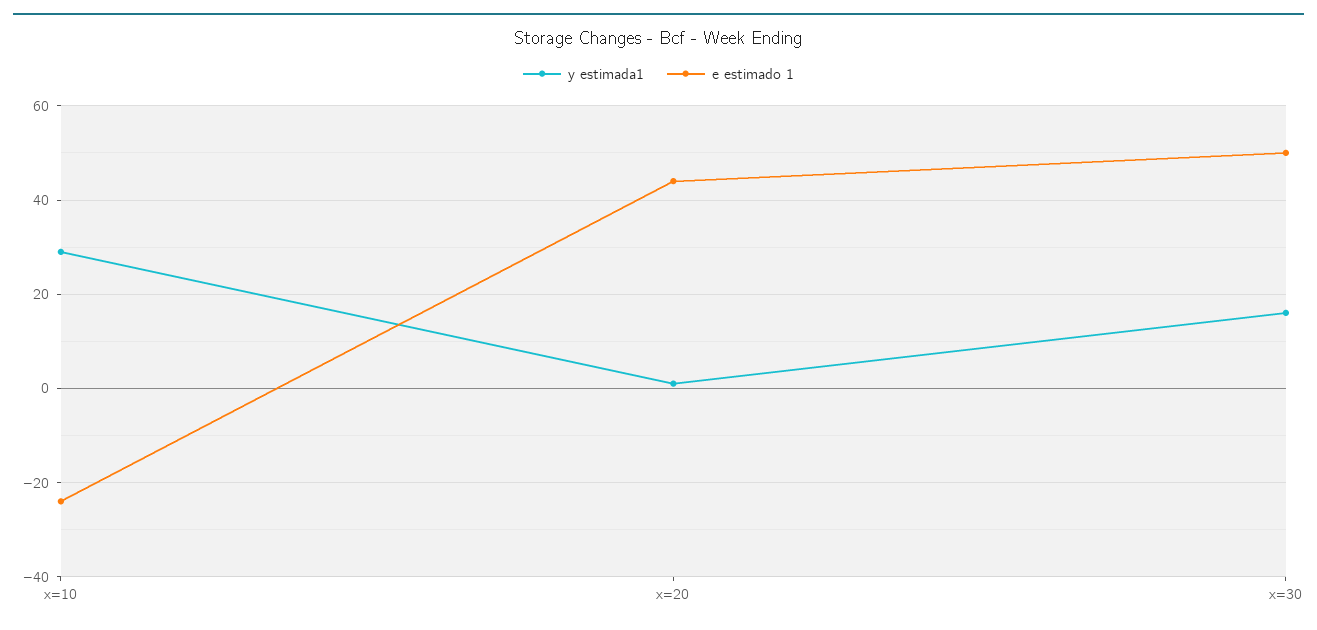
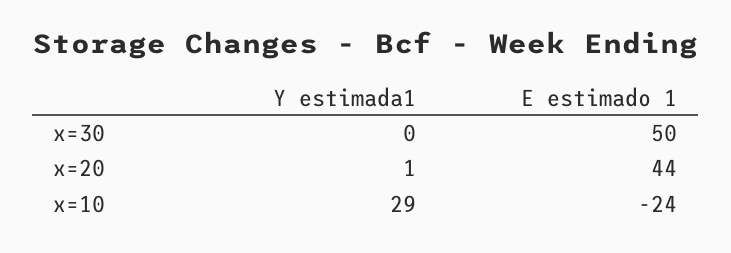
y estimada1, x=30: 15 -> 0

